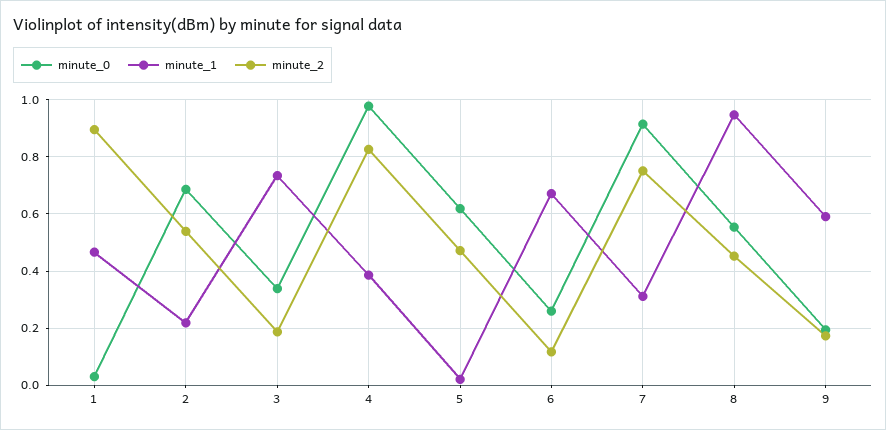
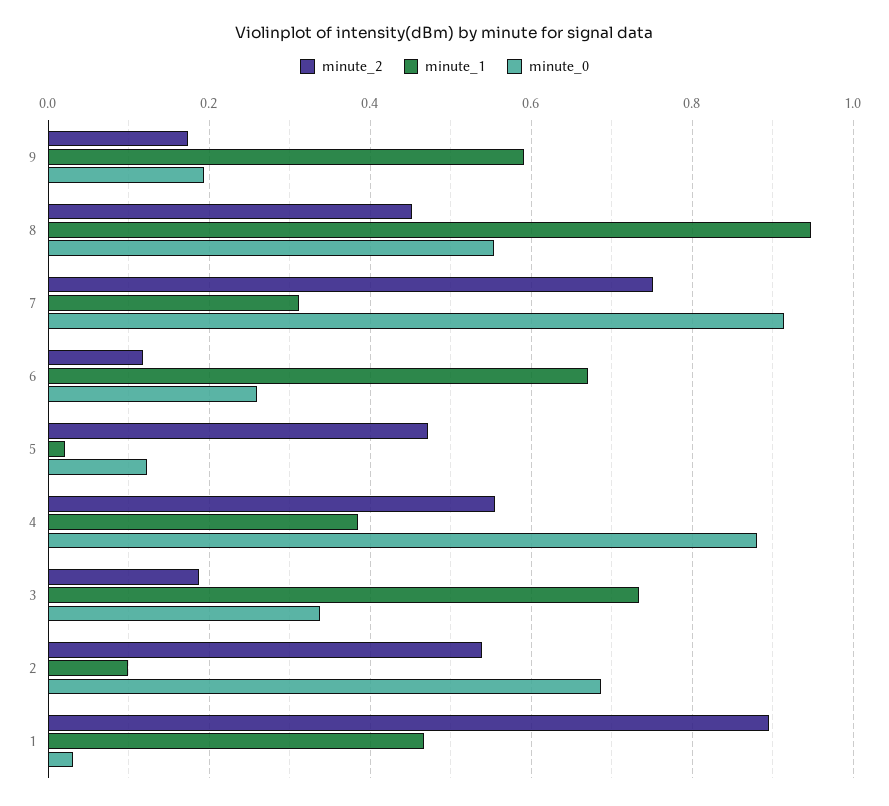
minute_1, 2: 0.225 -> 0.1
minute_0, 4: 0.975 -> 0.88
minute_2, 4: 0.825 -> 0.56
minute_0, 5: 0.625 -> 0.12

